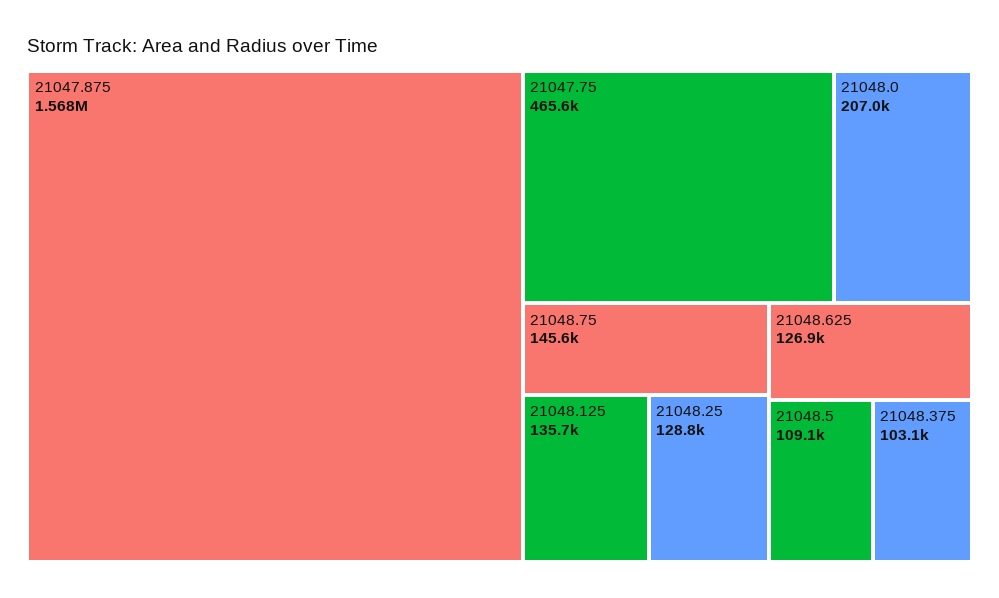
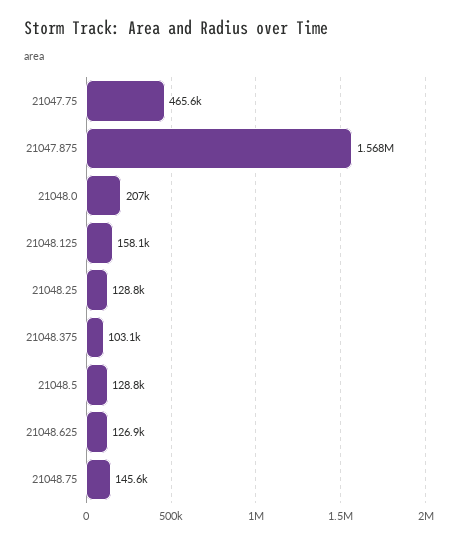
21048.125: 135700 -> 158100
21048.5: 109100 -> 128800

